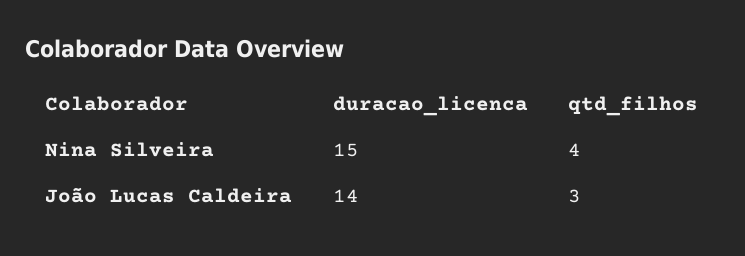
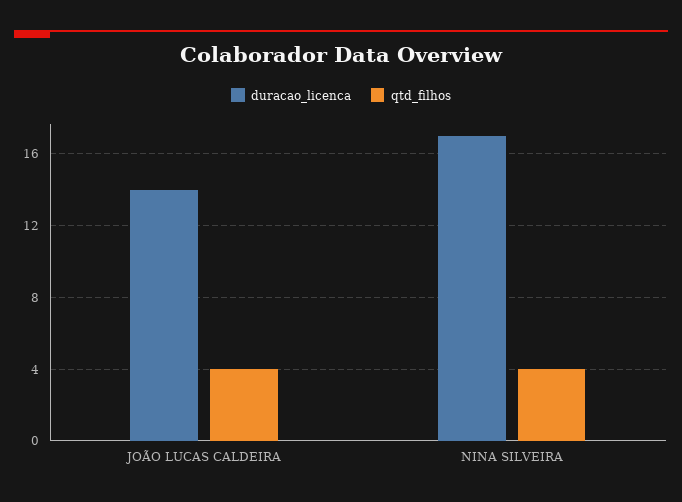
duracao_licenca, Nina Silveira: 15 -> 17
qtd_filhos, João Lucas Caldeira: 3 -> 4

